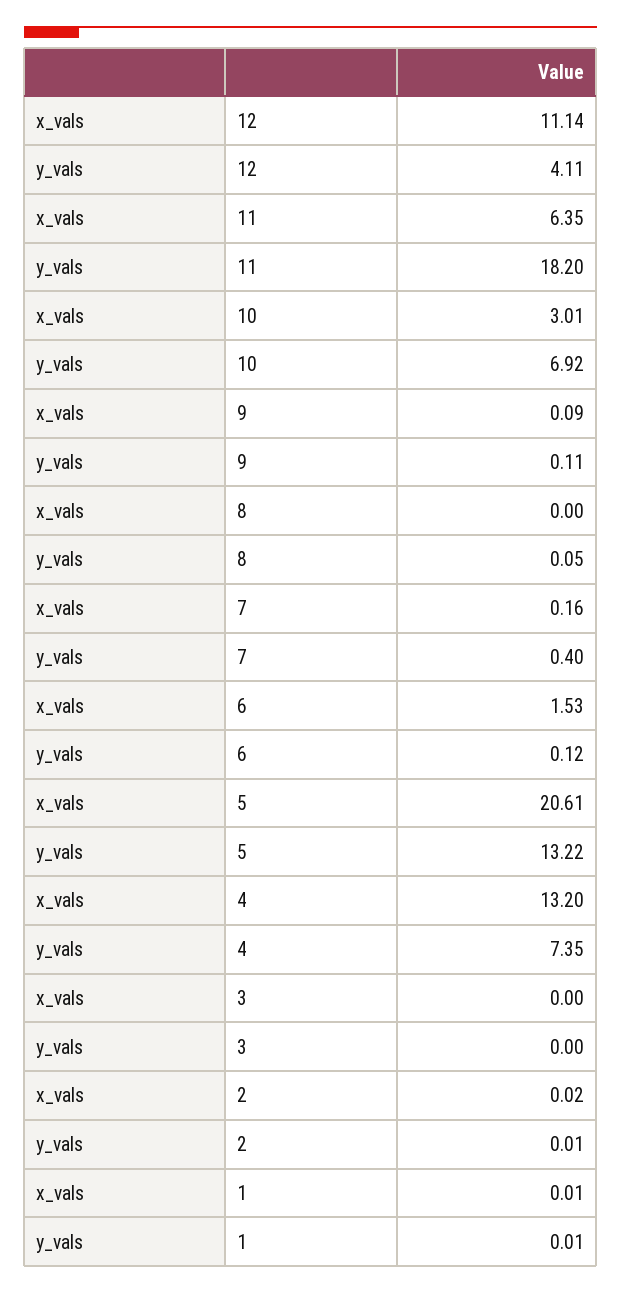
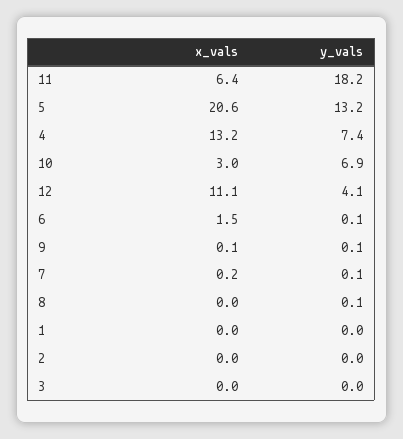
y_vals, 7: 0.4 -> 0.1

